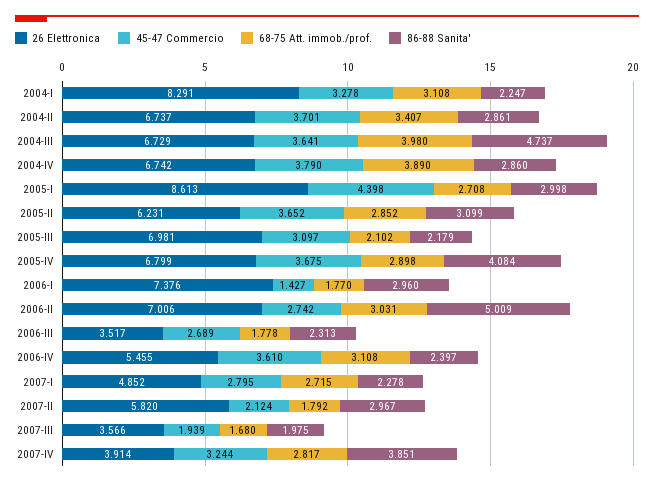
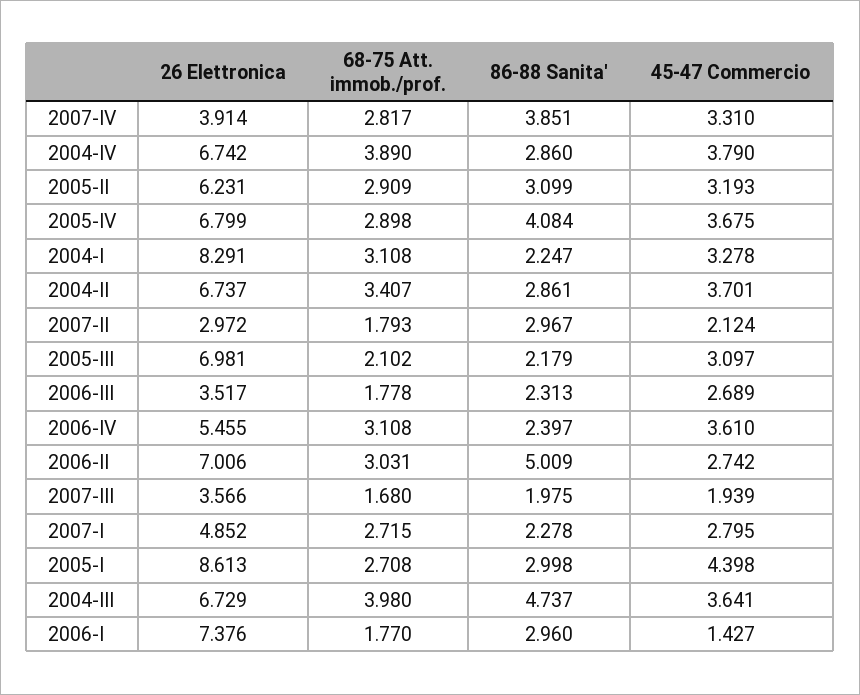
45-47 Commercio, 2005-II: 3.652 -> 3.193
68-75 Att. immob./prof., 2005-II: 2.852 -> 2.909
26 Elettronica, 2007-II: 5.82 -> 2.972
68-75 Att. immob./prof., 2007-II: 1.792 -> 1.793
45-47 Commercio, 2007-IV: 3.244 -> 3.31

